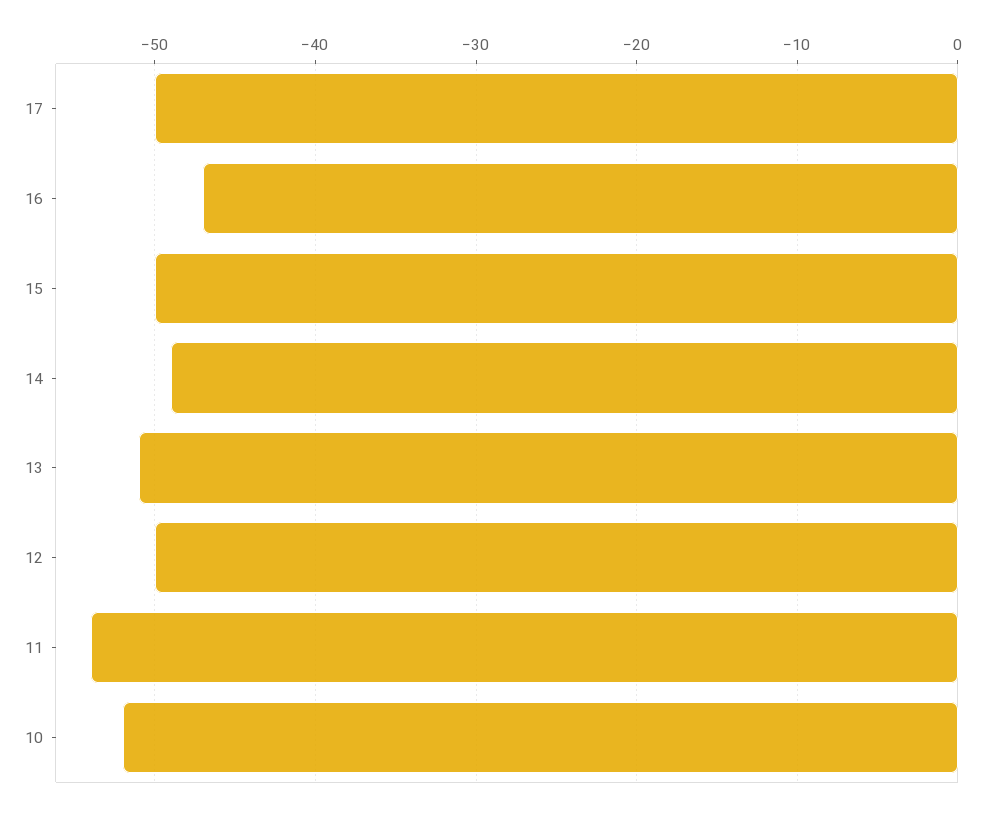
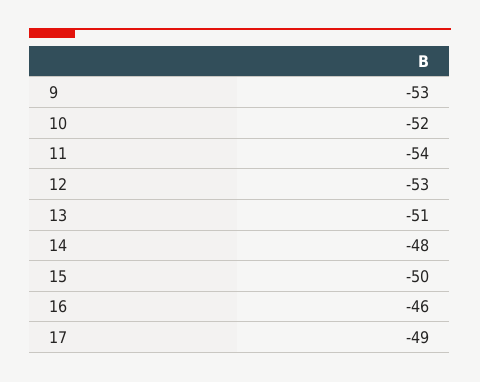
17: -50 -> -49
16: -47 -> -46
14: -49 -> -48
12: -50 -> -53
9: none -> -53

